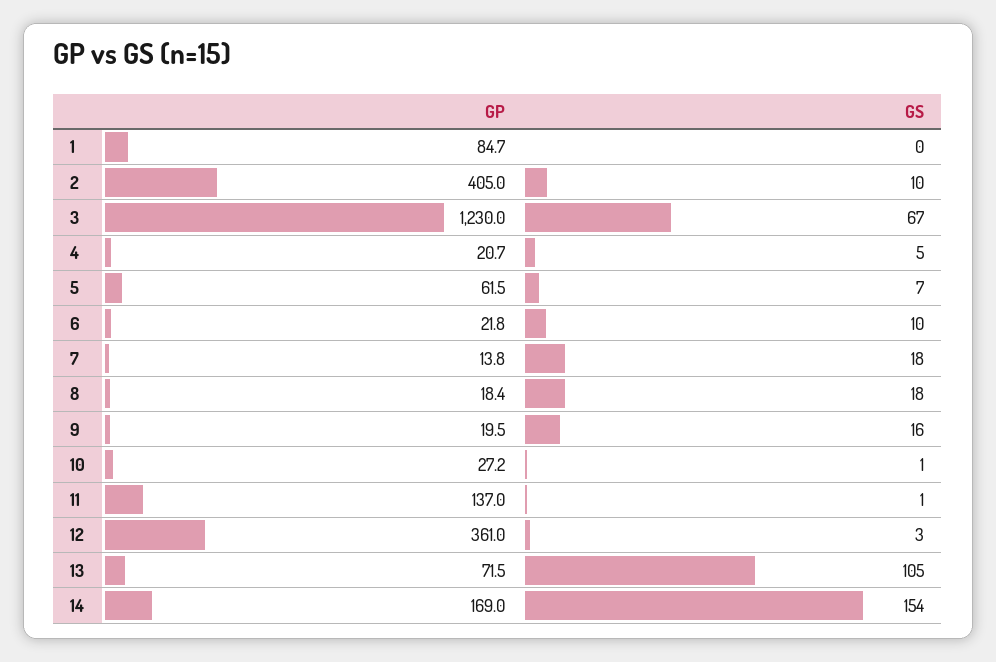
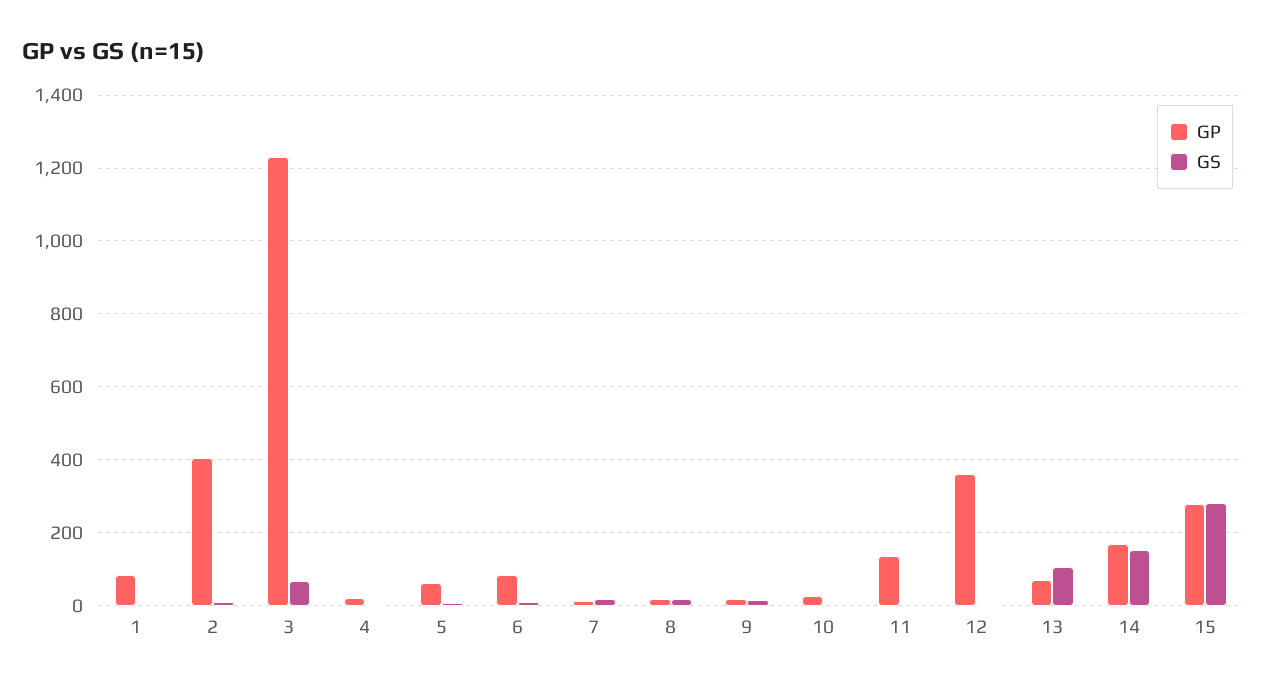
GP, 6: 21.8 -> 80
GP, 15: none -> 280
GS, 15: none -> 280

